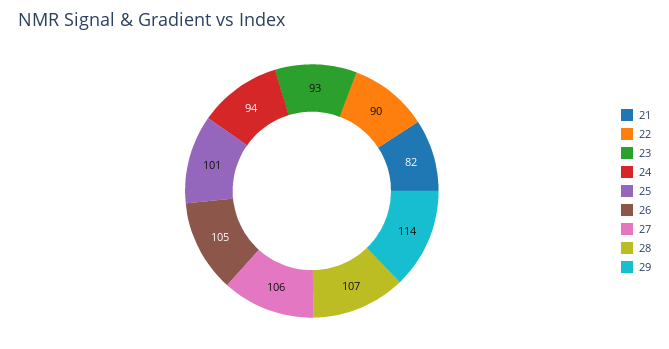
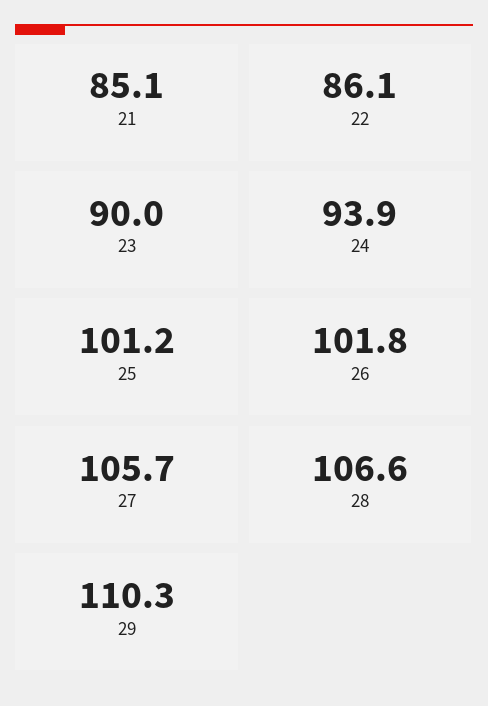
21: 82 -> 85.1
22: 90 -> 86.1
23: 93 -> 90
26: 105 -> 101.8
29: 114 -> 110.3

